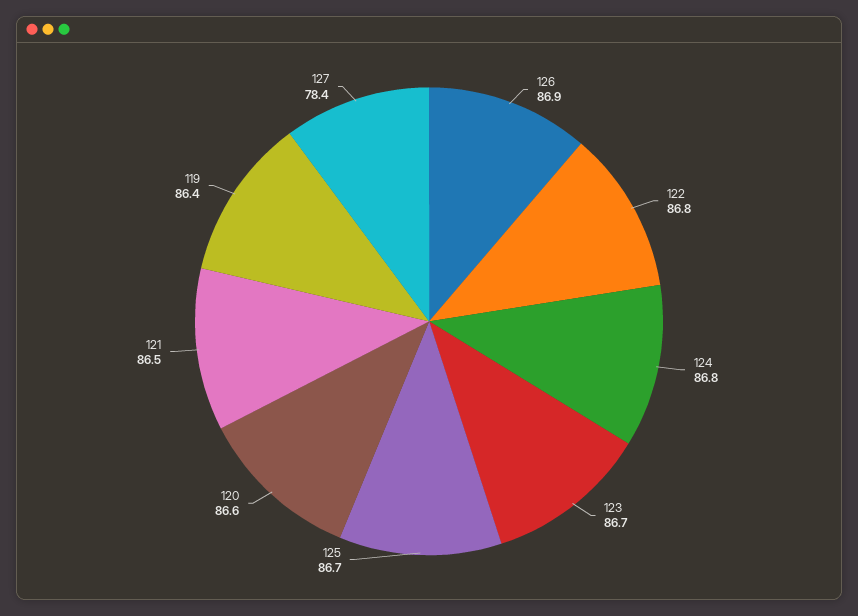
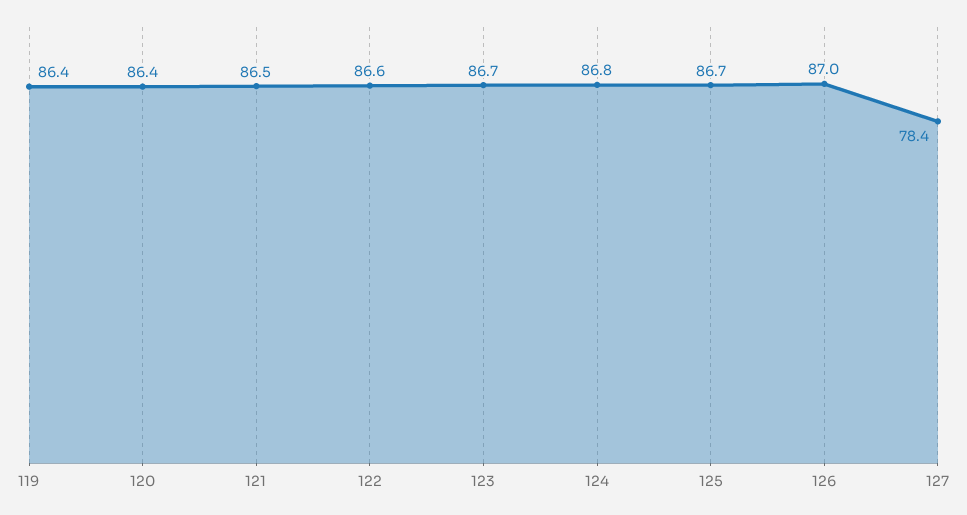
126: 86.9 -> 87
122: 86.8 -> 86.6
120: 86.6 -> 86.4

